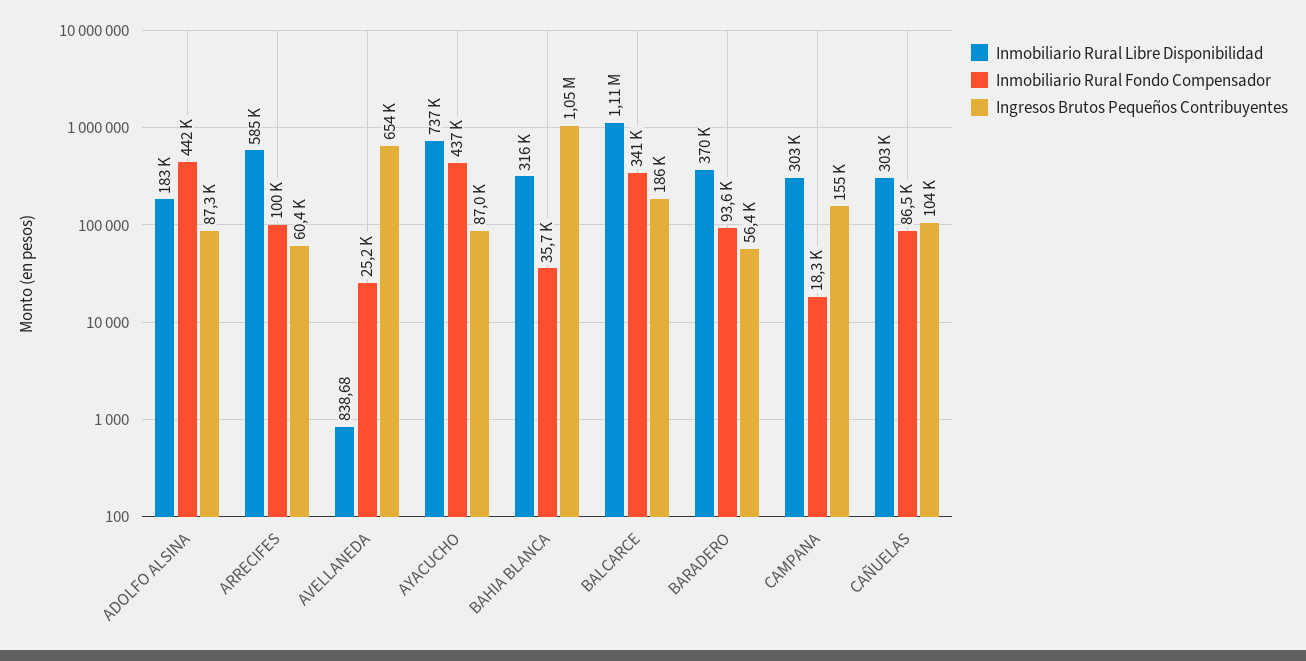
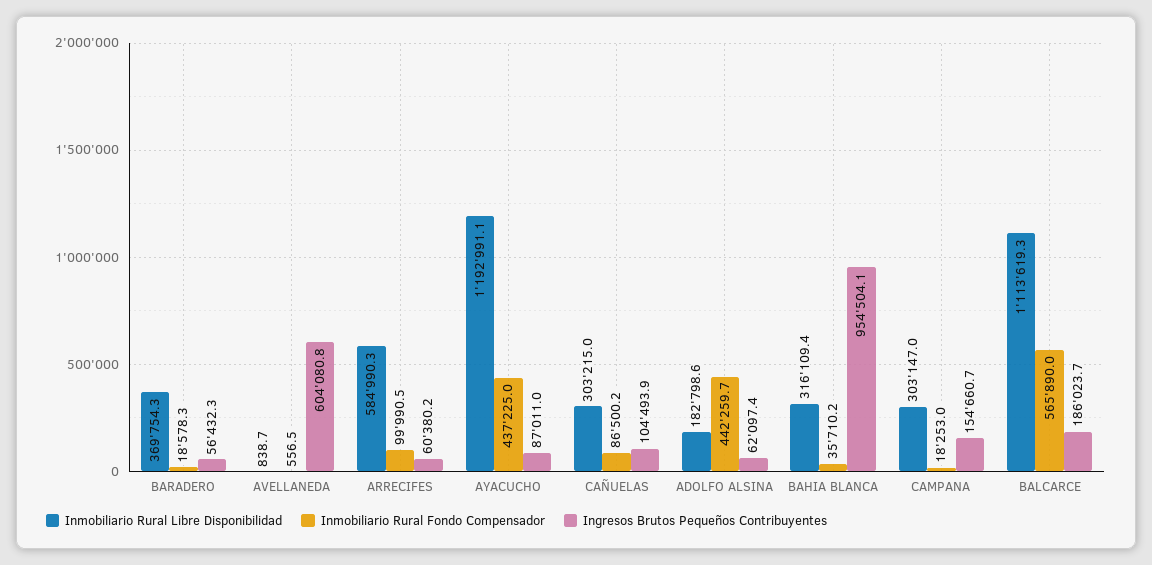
Ingresos Brutos Pequeños Contribuyentes, ADOLFO ALSINA: 87300 -> 62097.4
Inmobiliario Rural Fondo Compensador, AVELLANEDA: 25200 -> 556.5
Ingresos Brutos Pequeños Contribuyentes, AVELLANEDA: 654000 -> 604080.8
Inmobiliario Rural Libre Disponibilidad, AYACUCHO: 737000 -> 1192991.1
Ingresos Brutos Pequeños Contribuyentes, BAHIA BLANCA: 1050000 -> 954504.1
Inmobiliario Rural Fondo Compensador, BALCARCE: 341000 -> 565890
Inmobiliario Rural Fondo Compensador, BARADERO: 93600 -> 18578.3

